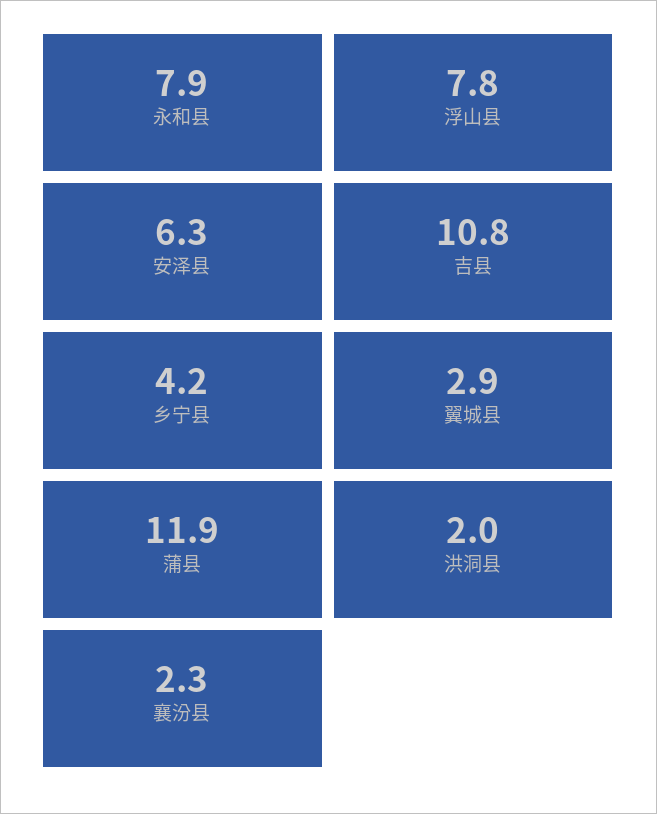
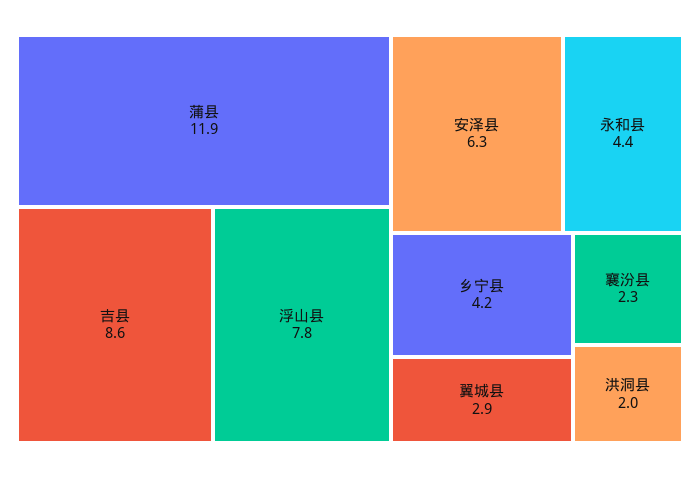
永和县: 7.9 -> 4.4
吉县: 10.8 -> 8.6

